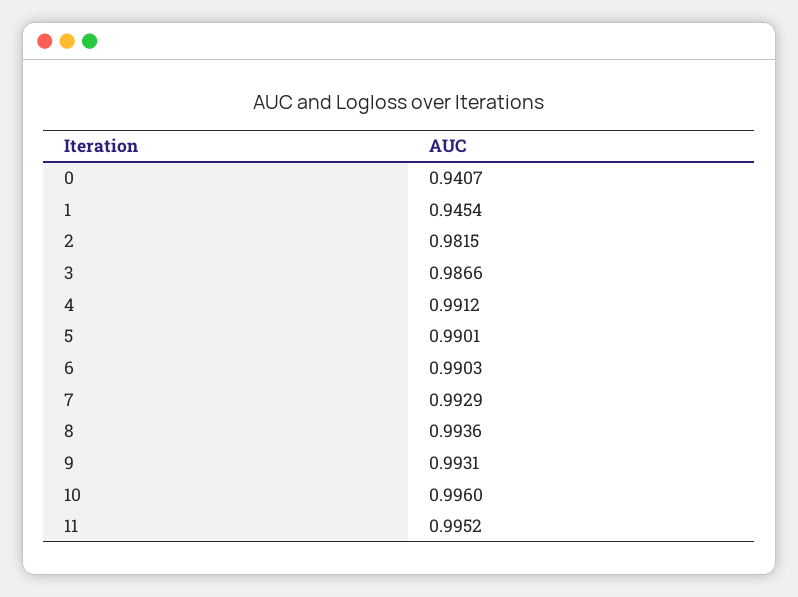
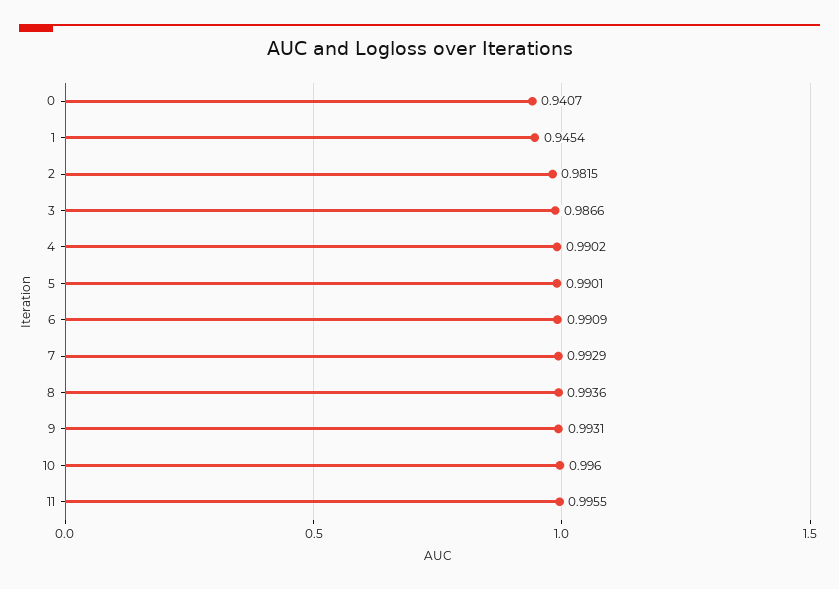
4: 0.9912 -> 0.9902
6: 0.9903 -> 0.9909
11: 0.9952 -> 0.9955

